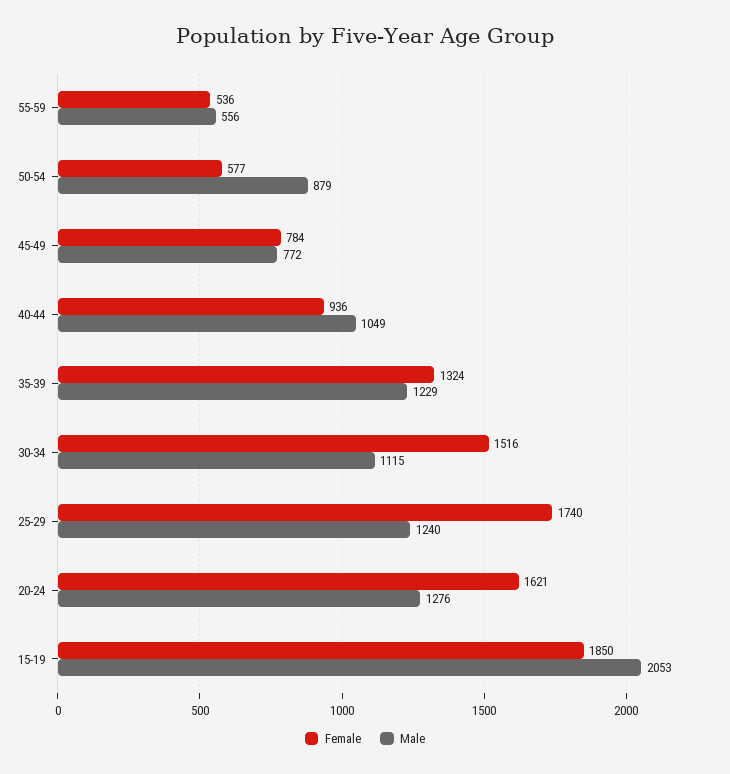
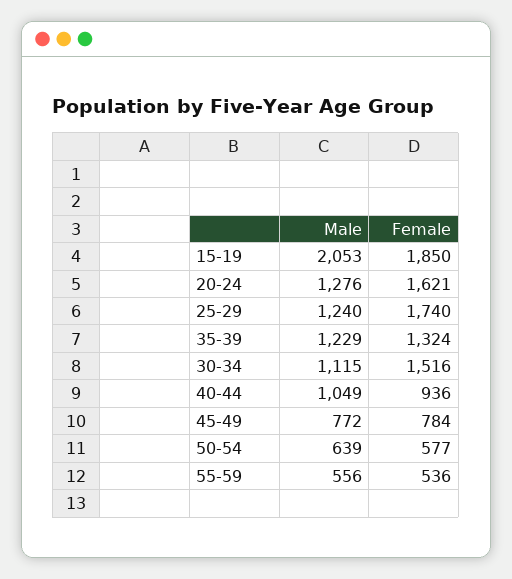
Male, 50-54: 879 -> 639

